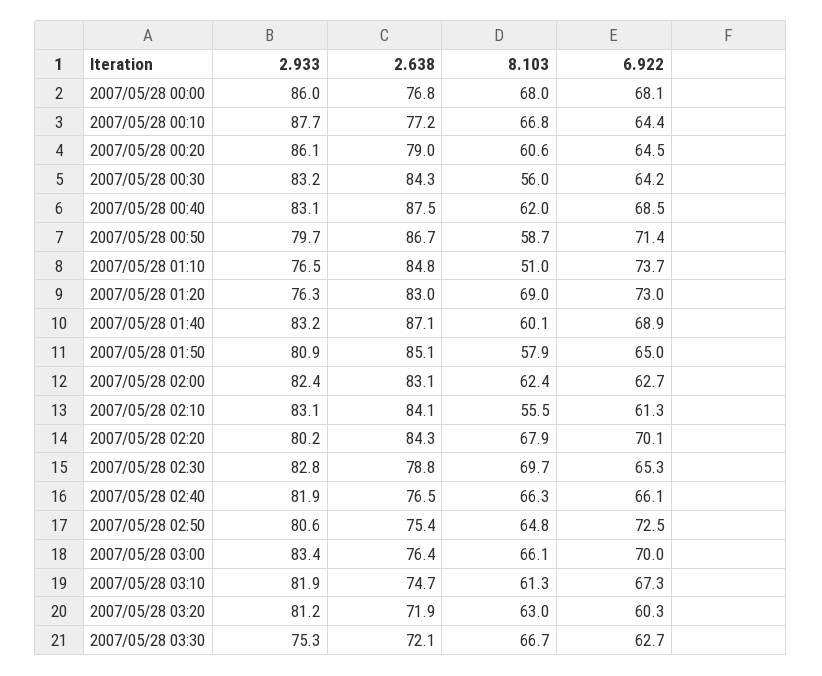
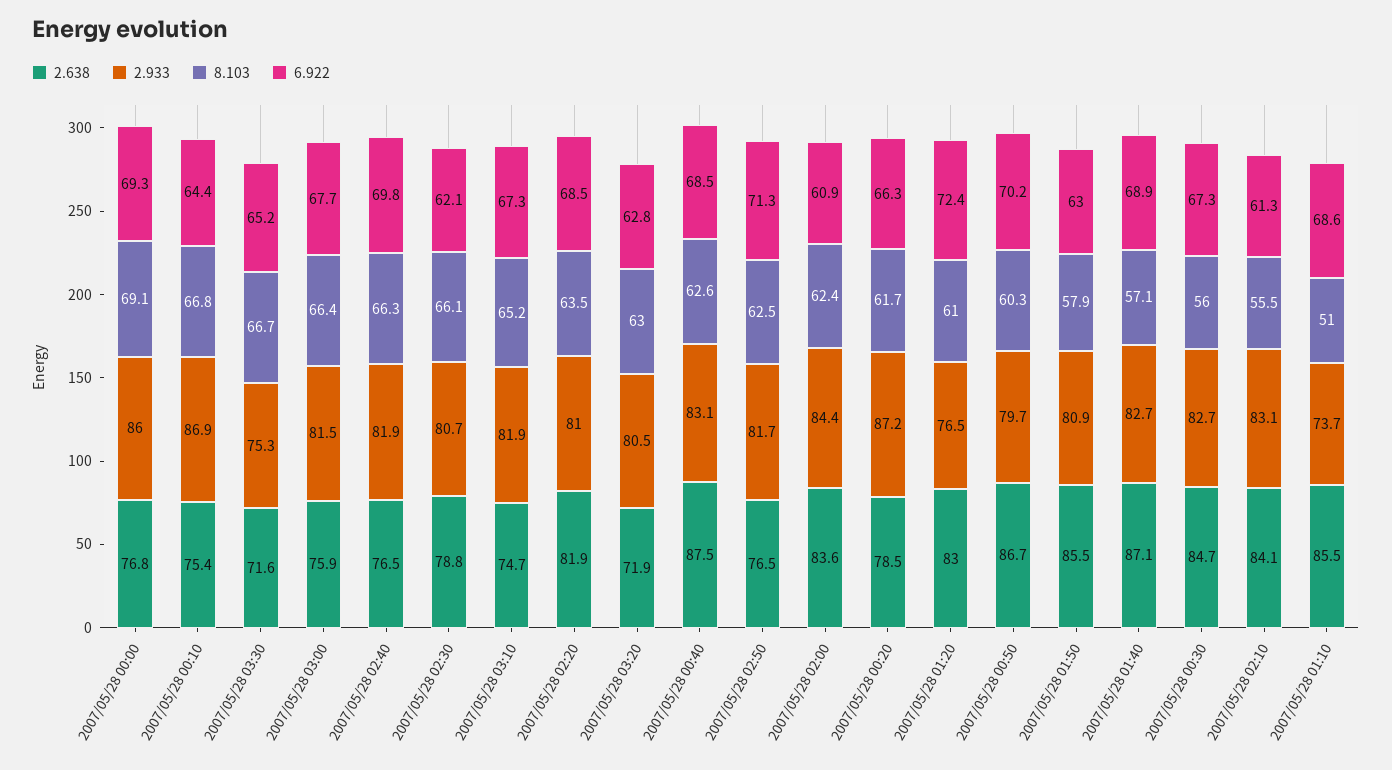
8.103, 2007/05/28 00:00: 68 -> 69.1
6.922, 2007/05/28 00:00: 68.1 -> 69.3
2.933, 2007/05/28 00:10: 87.7 -> 86.9
2.638, 2007/05/28 00:10: 77.2 -> 75.4
2.933, 2007/05/28 00:20: 86.1 -> 87.2
2.638, 2007/05/28 00:20: 79 -> 78.5
8.103, 2007/05/28 00:20: 60.6 -> 61.7
6.922, 2007/05/28 00:20: 64.5 -> 66.3
2.933, 2007/05/28 00:30: 83.2 -> 82.7
2.638, 2007/05/28 00:30: 84.3 -> 84.7
6.922, 2007/05/28 00:30: 64.2 -> 67.3
8.103, 2007/05/28 00:40: 62 -> 62.6
8.103, 2007/05/28 00:50: 58.7 -> 60.3
6.922, 2007/05/28 00:50: 71.4 -> 70.2
2.933, 2007/05/28 01:10: 76.5 -> 73.7
2.638, 2007/05/28 01:10: 84.8 -> 85.5
6.922, 2007/05/28 01:10: 73.7 -> 68.6
2.933, 2007/05/28 01:20: 76.3 -> 76.5
8.103, 2007/05/28 01:20: 69 -> 61
6.922, 2007/05/28 01:20: 73 -> 72.4
2.933, 2007/05/28 01:40: 83.2 -> 82.7
8.103, 2007/05/28 01:40: 60.1 -> 57.1
2.638, 2007/05/28 01:50: 85.1 -> 85.5
6.922, 2007/05/28 01:50: 65 -> 63
2.933, 2007/05/28 02:00: 82.4 -> 84.4
2.638, 2007/05/28 02:00: 83.1 -> 83.6
6.922, 2007/05/28 02:00: 62.7 -> 60.9
2.933, 2007/05/28 02:20: 80.2 -> 81
2.638, 2007/05/28 02:20: 84.3 -> 81.9
8.103, 2007/05/28 02:20: 67.9 -> 63.5
6.922, 2007/05/28 02:20: 70.1 -> 68.5
2.933, 2007/05/28 02:30: 82.8 -> 80.7
8.103, 2007/05/28 02:30: 69.7 -> 66.1
6.922, 2007/05/28 02:30: 65.3 -> 62.1
6.922, 2007/05/28 02:40: 66.1 -> 69.8
2.933, 2007/05/28 02:50: 80.6 -> 81.7
2.638, 2007/05/28 02:50: 75.4 -> 76.5
8.103, 2007/05/28 02:50: 64.8 -> 62.5
6.922, 2007/05/28 02:50: 72.5 -> 71.3
2.933, 2007/05/28 03:00: 83.4 -> 81.5
2.638, 2007/05/28 03:00: 76.4 -> 75.9
8.103, 2007/05/28 03:00: 66.1 -> 66.4
6.922, 2007/05/28 03:00: 70 -> 67.7
8.103, 2007/05/28 03:10: 61.3 -> 65.2
2.933, 2007/05/28 03:20: 81.2 -> 80.5
6.922, 2007/05/28 03:20: 60.3 -> 62.8
2.638, 2007/05/28 03:30: 72.1 -> 71.6
6.922, 2007/05/28 03:30: 62.7 -> 65.2

